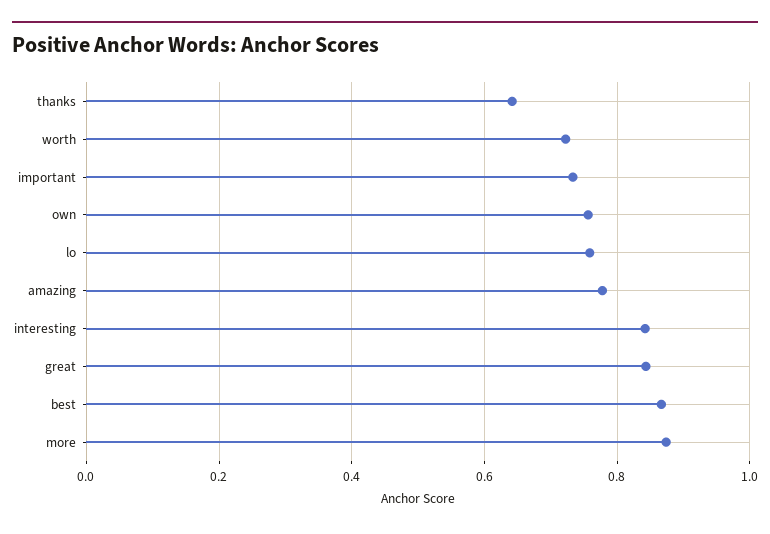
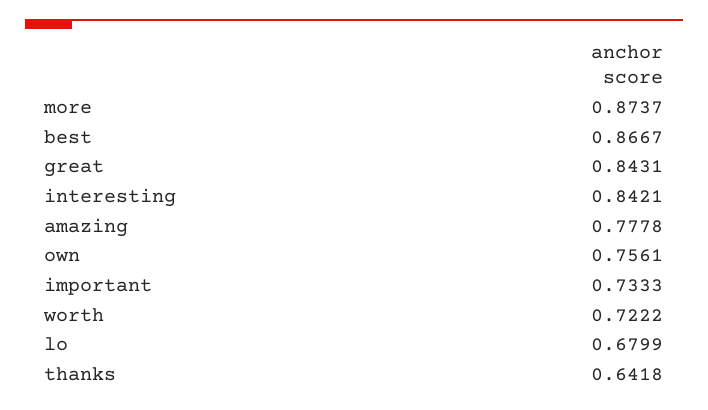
lo: 0.76 -> 0.6799

